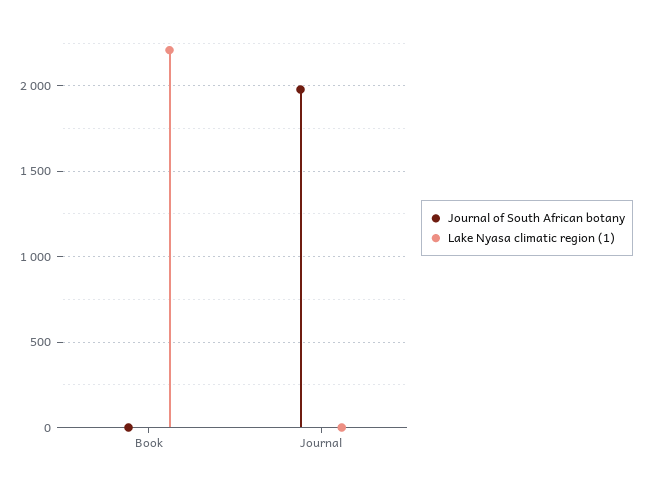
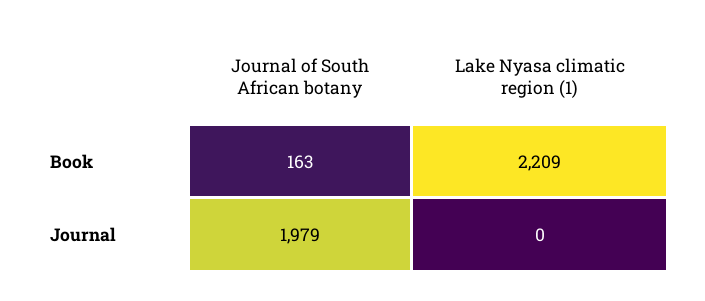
Journal of South African botany, Book: 0 -> 163

